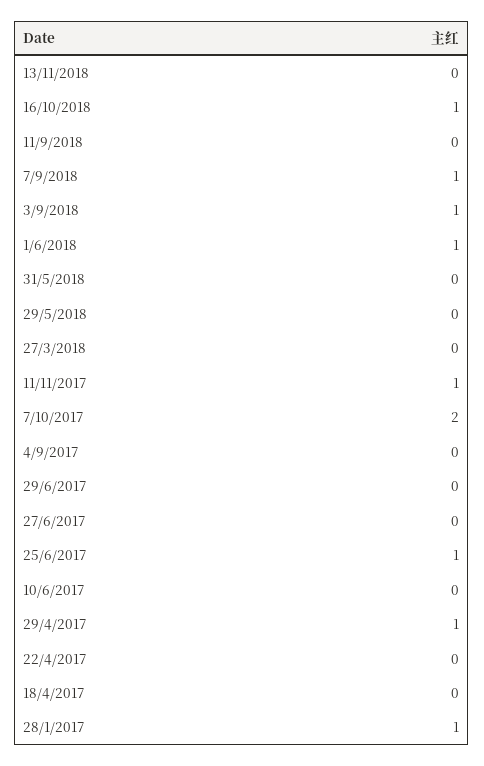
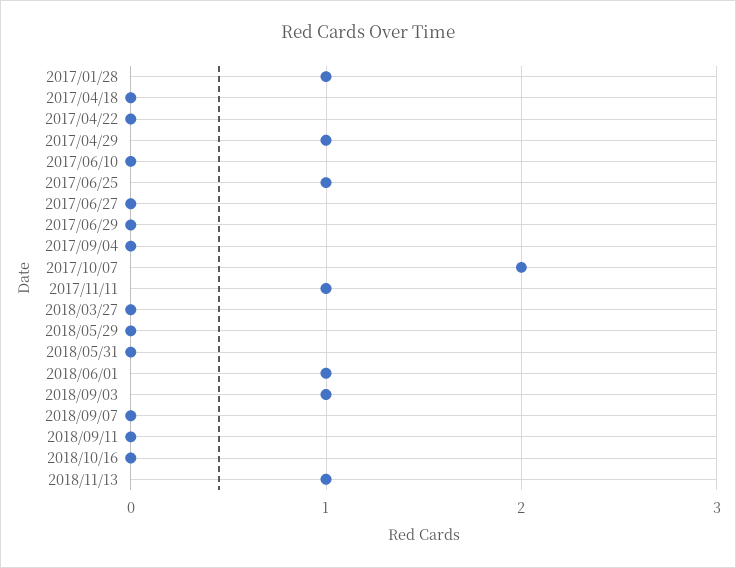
13/11/2018: 0 -> 1
16/10/2018: 1 -> 0
7/9/2018: 1 -> 0

